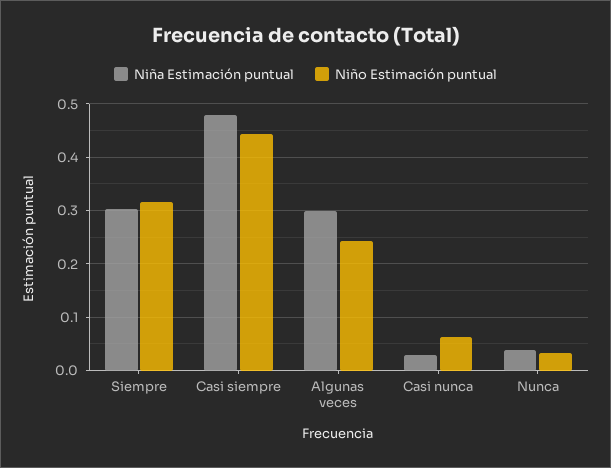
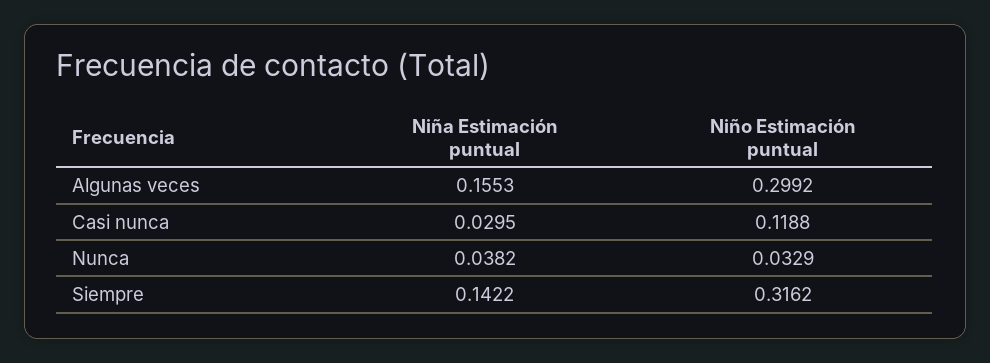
Niña Estimación puntual, Siempre: 0.3 -> 0.1422
Niña Estimación puntual, Casi siempre: 0.48 -> none
Niño Estimación puntual, Casi siempre: 0.44 -> none
Niña Estimación puntual, Algunas veces: 0.3 -> 0.1553
Niño Estimación puntual, Algunas veces: 0.24 -> 0.2992
Niño Estimación puntual, Casi nunca: 0.06 -> 0.1188

